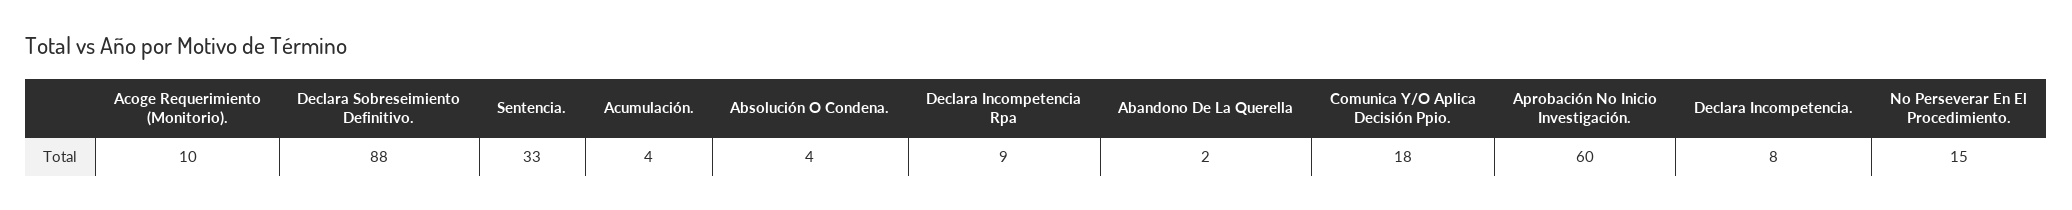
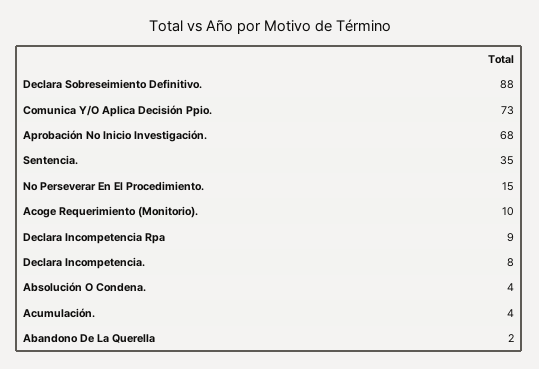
Sentencia.: 33 -> 35
Comunica Y/O Aplica Decisión Ppio.: 18 -> 73
Aprobación No Inicio Investigación.: 60 -> 68

